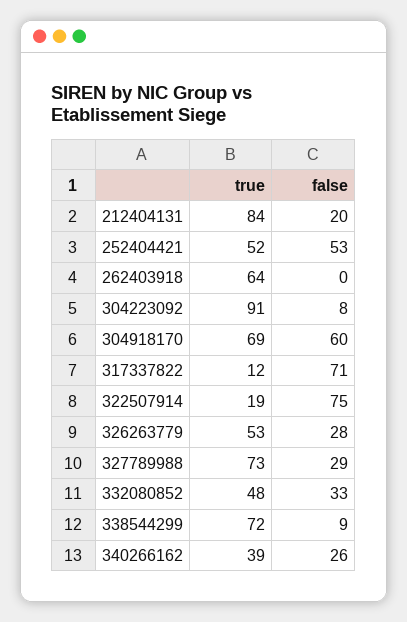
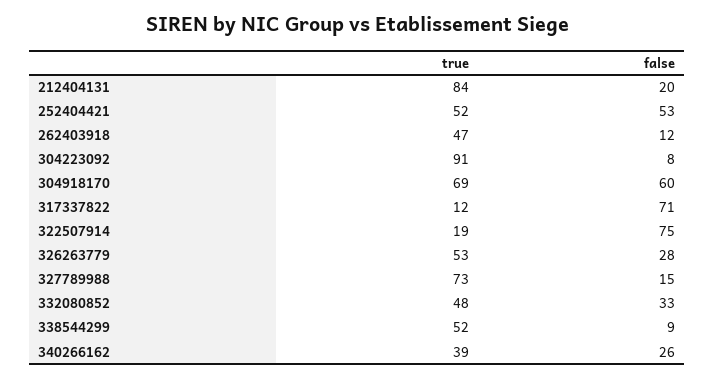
true, 262403918: 64 -> 47
false, 262403918: 0 -> 12
false, 327789988: 29 -> 15
true, 338544299: 72 -> 52

